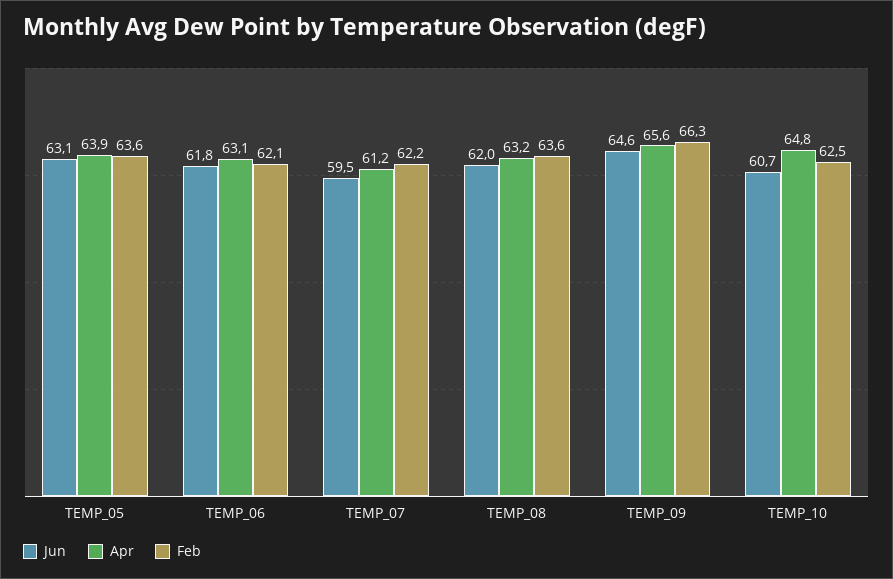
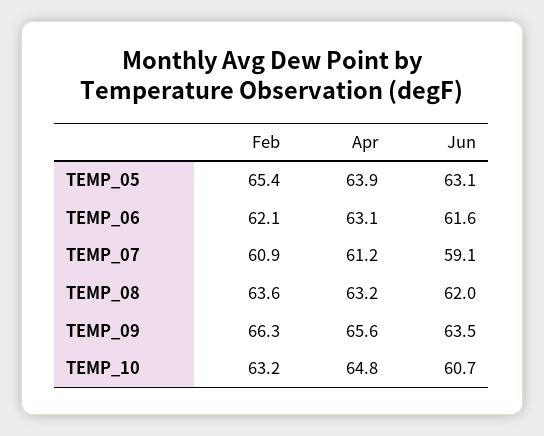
Feb, TEMP_05: 63.6 -> 65.4
Jun, TEMP_06: 61.8 -> 61.6
Jun, TEMP_07: 59.5 -> 59.1
Feb, TEMP_07: 62.2 -> 60.9
Jun, TEMP_09: 64.6 -> 63.5
Feb, TEMP_10: 62.5 -> 63.2

